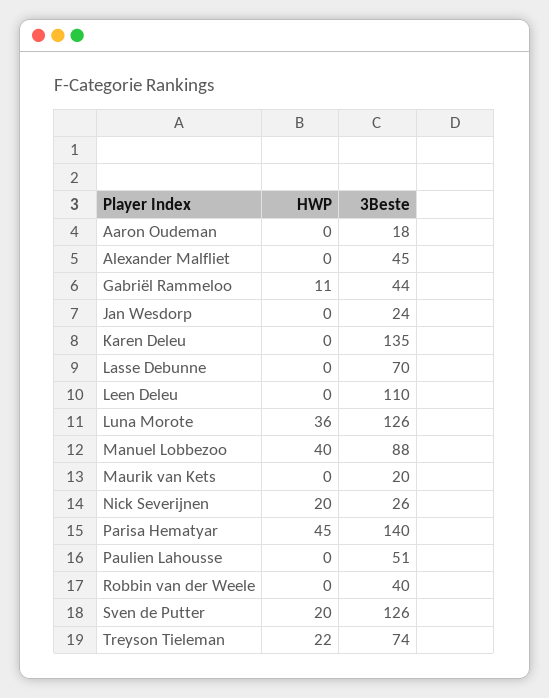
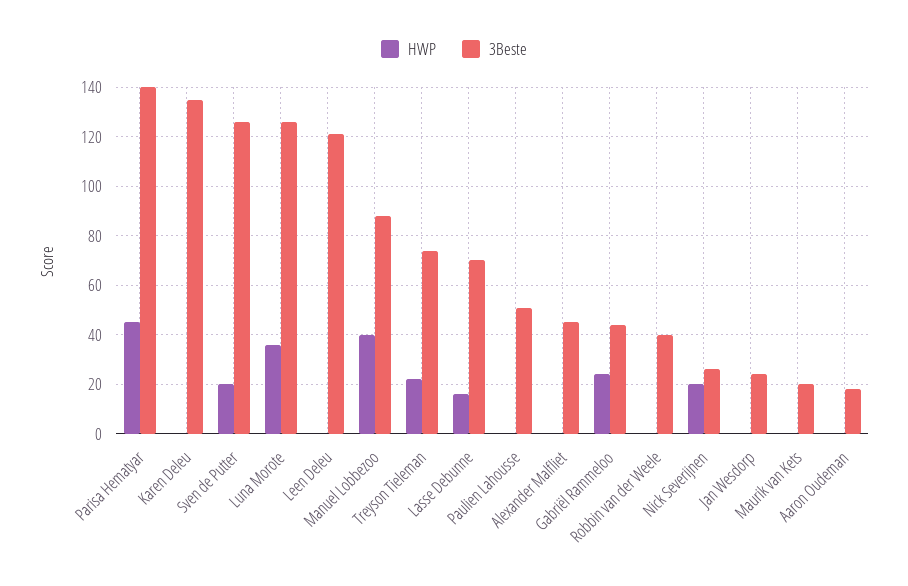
HWP, Gabriël Rammeloo: 11 -> 25
HWP, Lasse Debunne: 0 -> 15
3Beste, Leen Deleu: 110 -> 120

